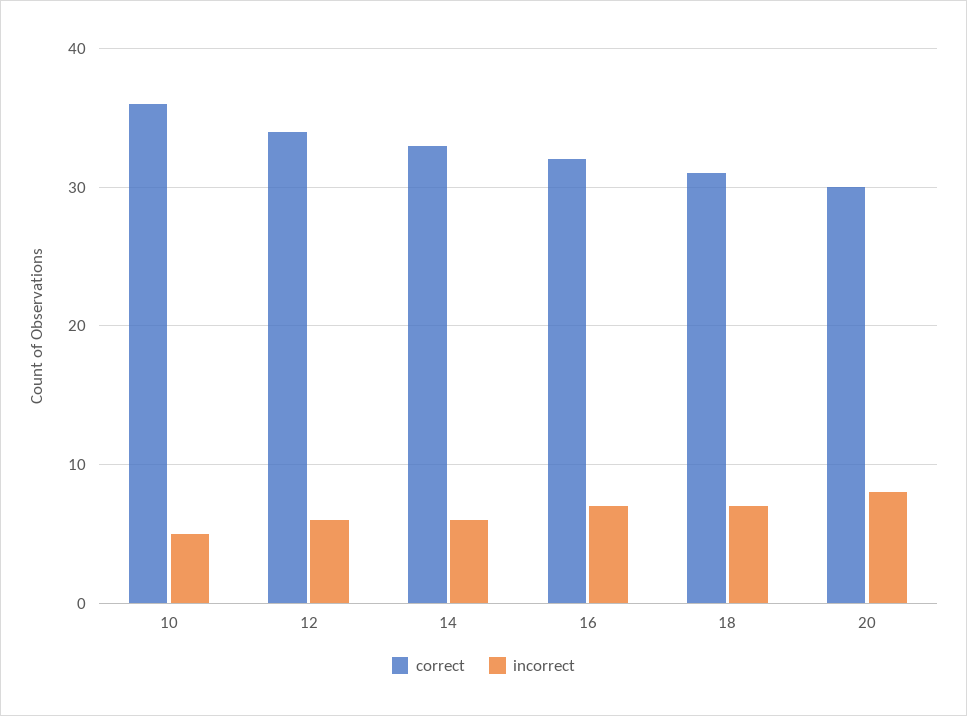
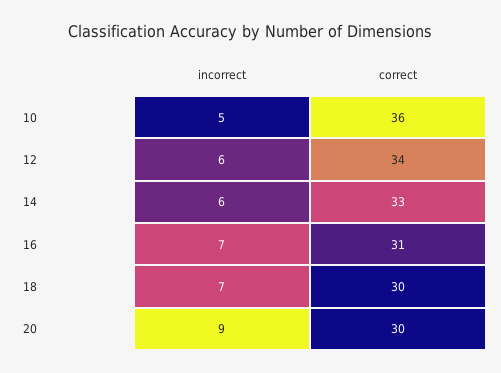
correct, 16: 32 -> 31
correct, 18: 31 -> 30
incorrect, 20: 8 -> 9

